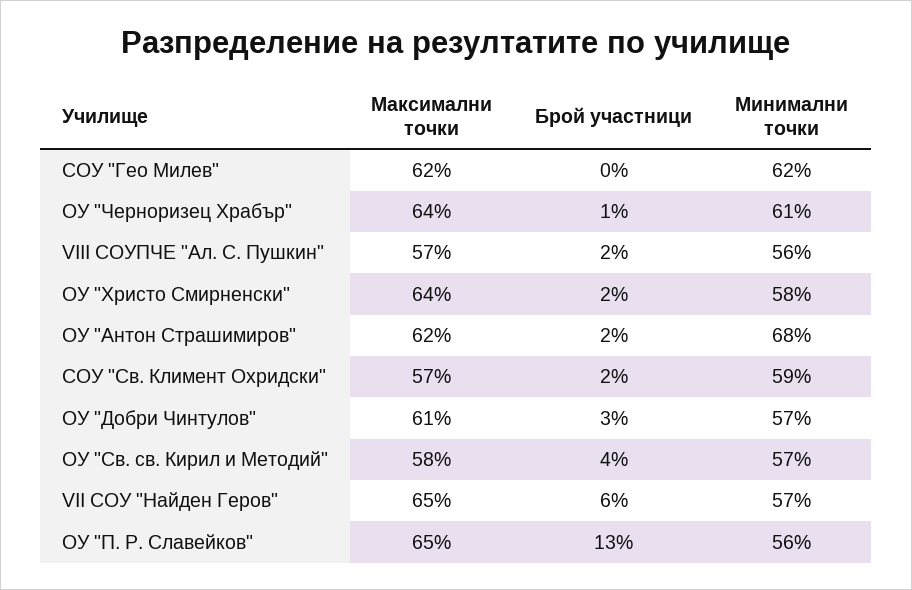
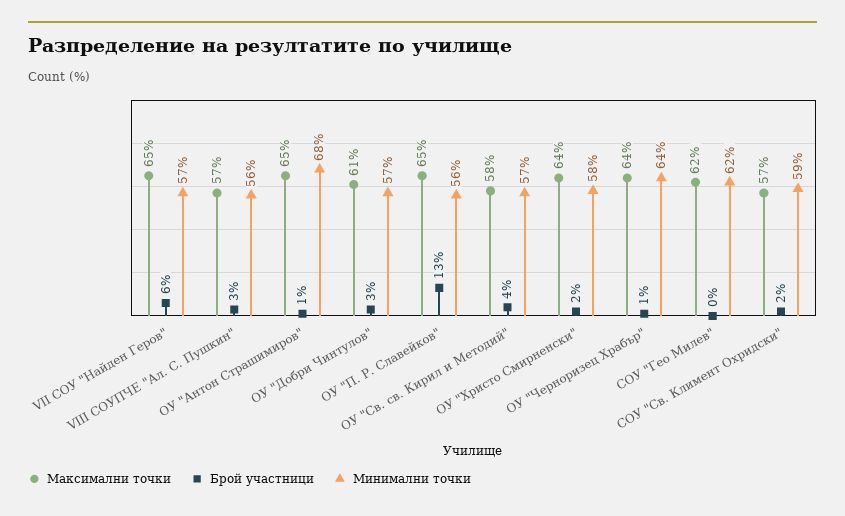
Минимални точки, ОУ "Черноризец Храбър": 61 -> 64
Брой участници, VІІІ СОУПЧЕ "Ал. С. Пушкин": 2 -> 3
Максимални точки, ОУ "Антон Страшимиров": 62 -> 65
Брой участници, ОУ "Антон Страшимиров": 2 -> 1

